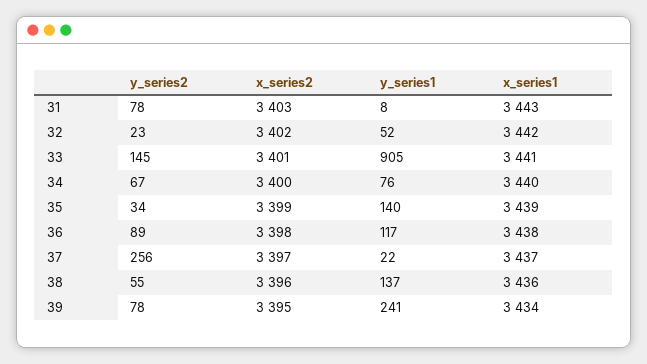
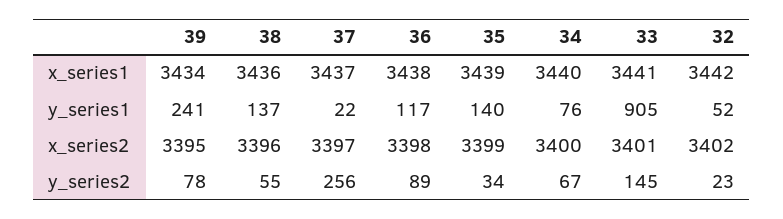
y_series2, 31: 78 -> none
x_series2, 31: 3403 -> none
y_series1, 31: 8 -> none
x_series1, 31: 3443 -> none

